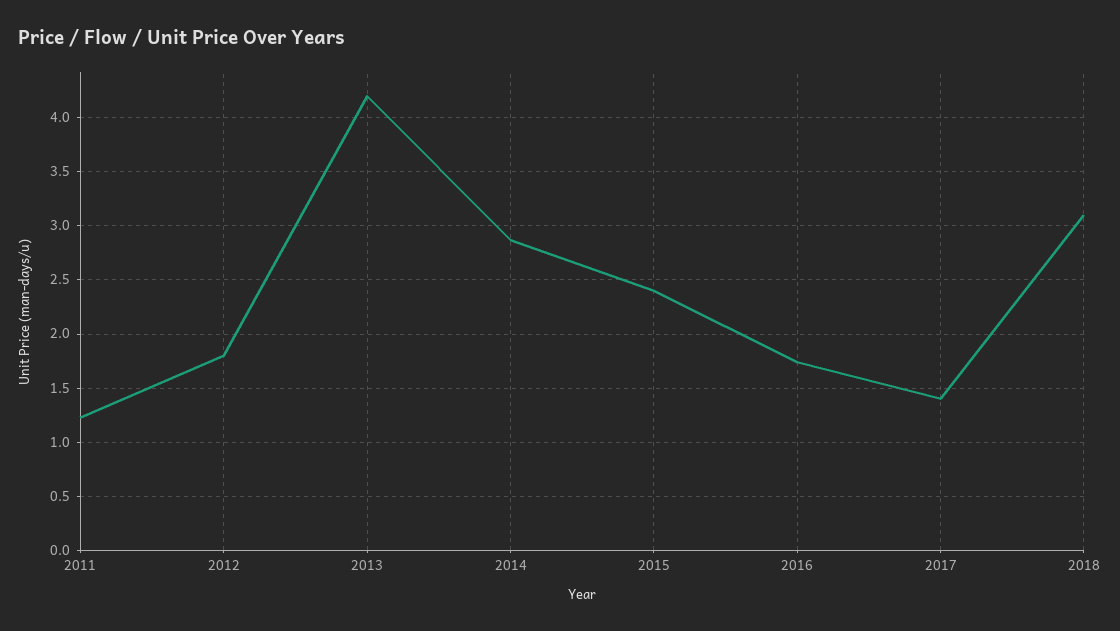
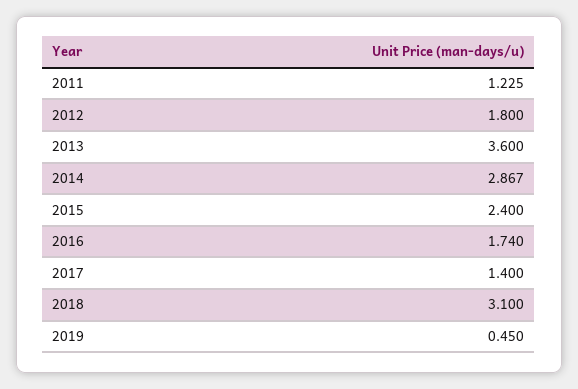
2013: 4.2 -> 3.6
2019: none -> 0.45

